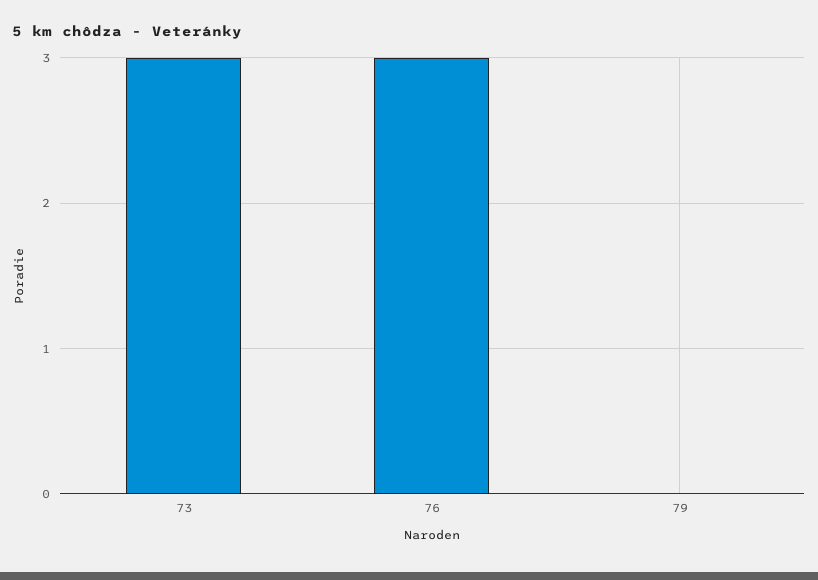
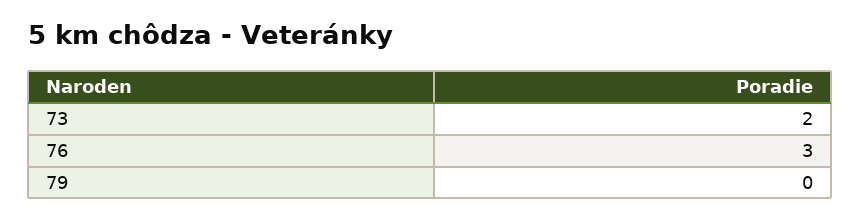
73: 3 -> 2

